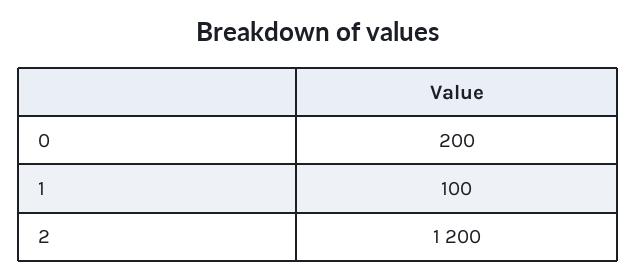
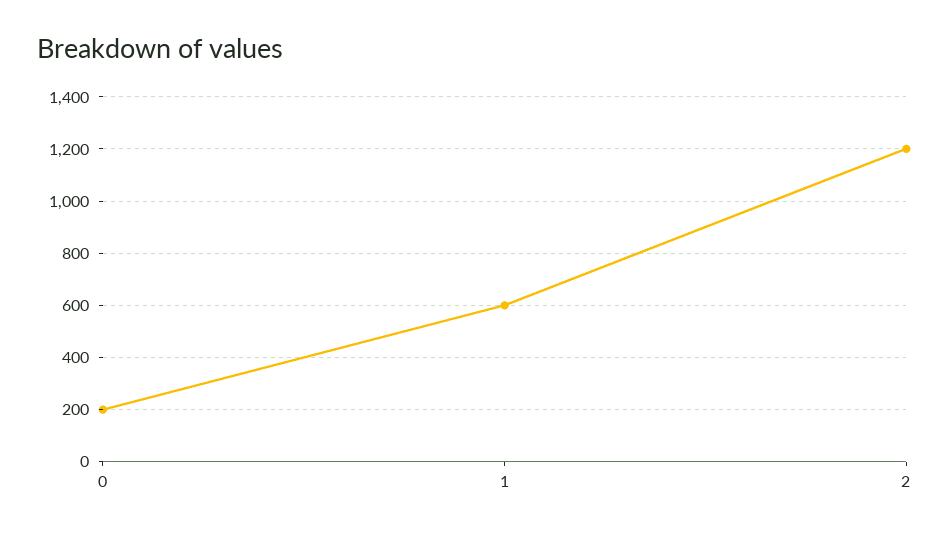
1: 100 -> 600

